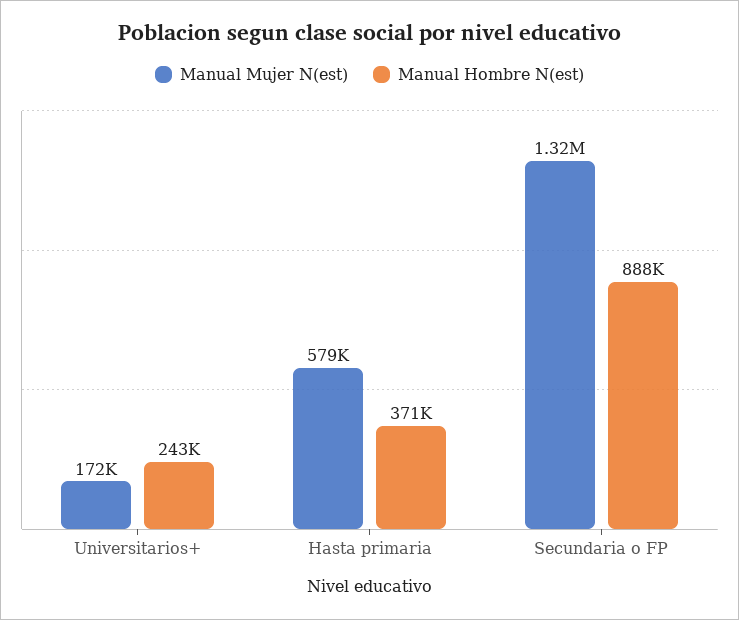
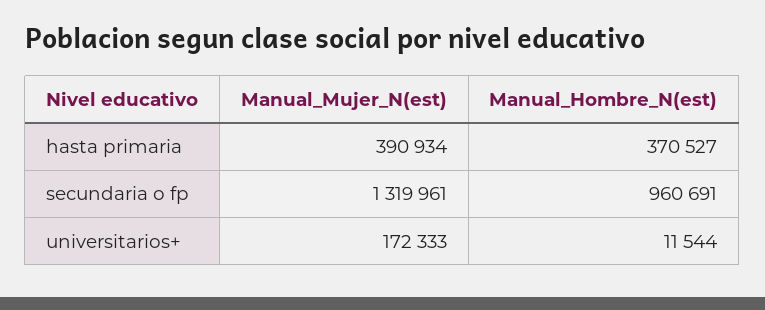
Manual Hombre N(est), Universitarios+: 243000 -> 11544
Manual Mujer N(est), Hasta primaria: 579000 -> 390934
Manual Hombre N(est), Secundaria o FP: 888000 -> 960691

